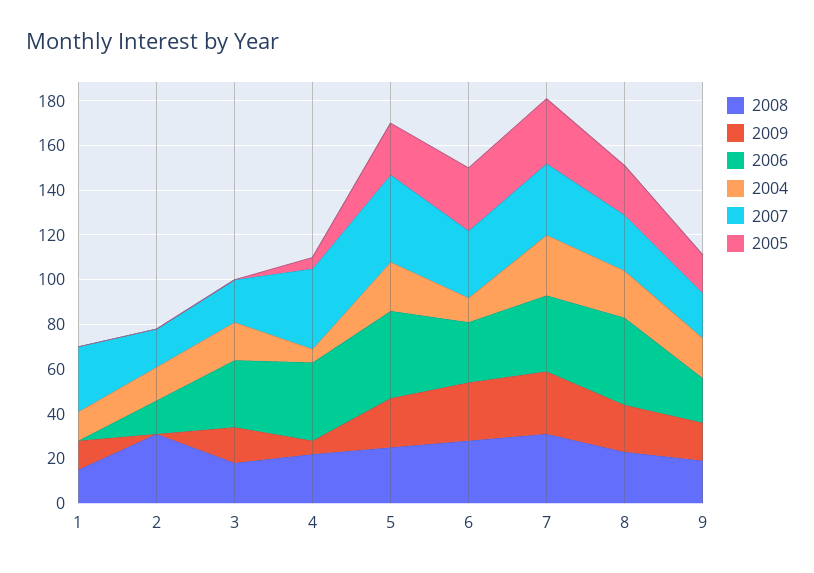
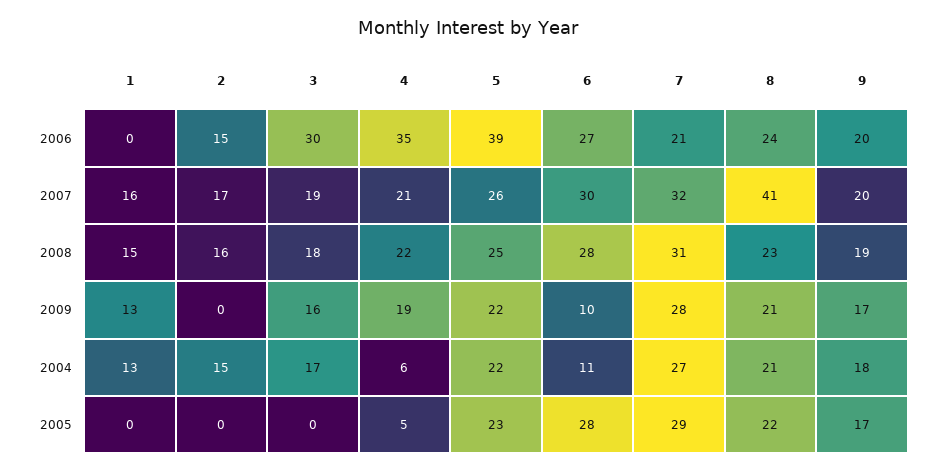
2007, 1: 30 -> 16
2008, 2: 30 -> 16
2009, 4: 5 -> 19
2007, 4: 35 -> 21
2007, 5: 40 -> 26
2009, 6: 25 -> 10
2006, 7: 35 -> 21
2006, 8: 40 -> 24
2007, 8: 25 -> 41

